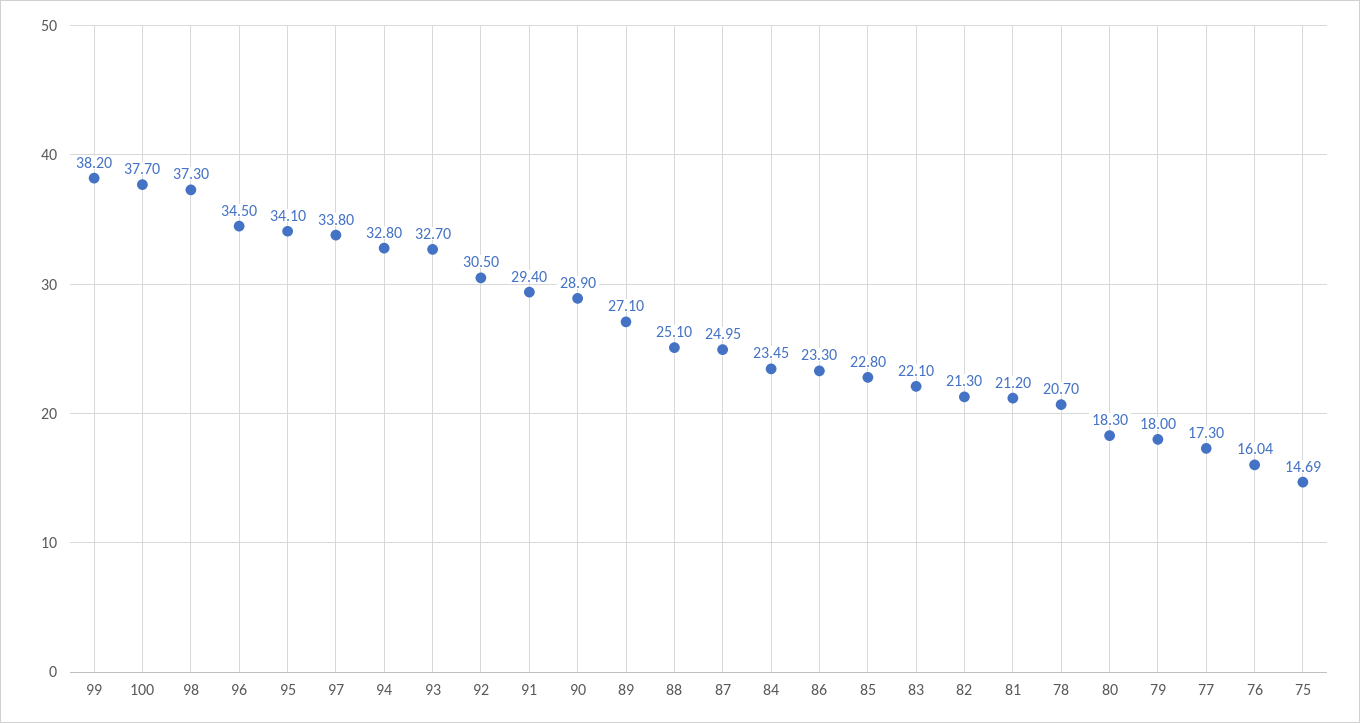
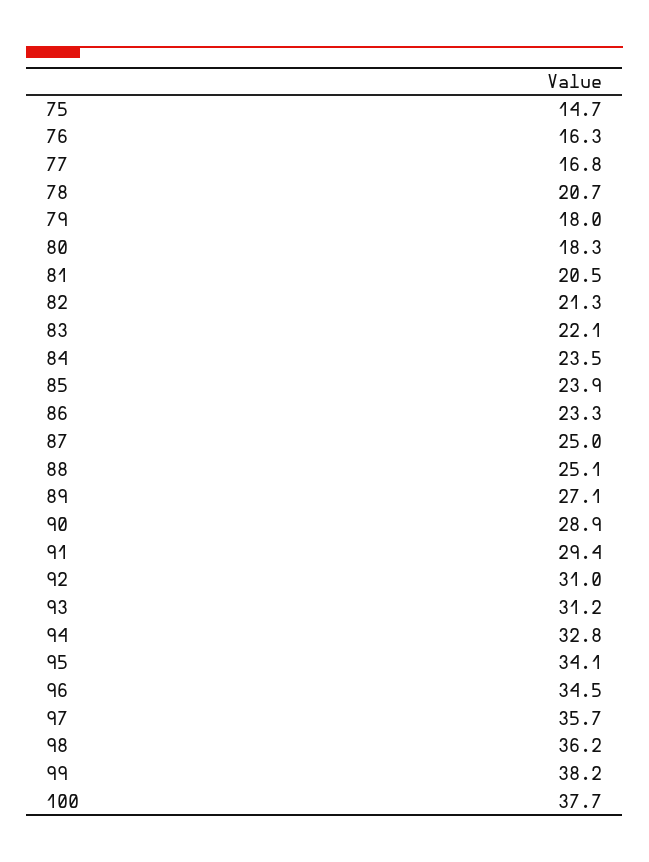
98: 37.3 -> 36.2
97: 33.8 -> 35.7
93: 32.7 -> 31.2
92: 30.5 -> 31
85: 22.8 -> 23.9
81: 21.2 -> 20.5
77: 17.3 -> 16.8
76: 16.04 -> 16.3

